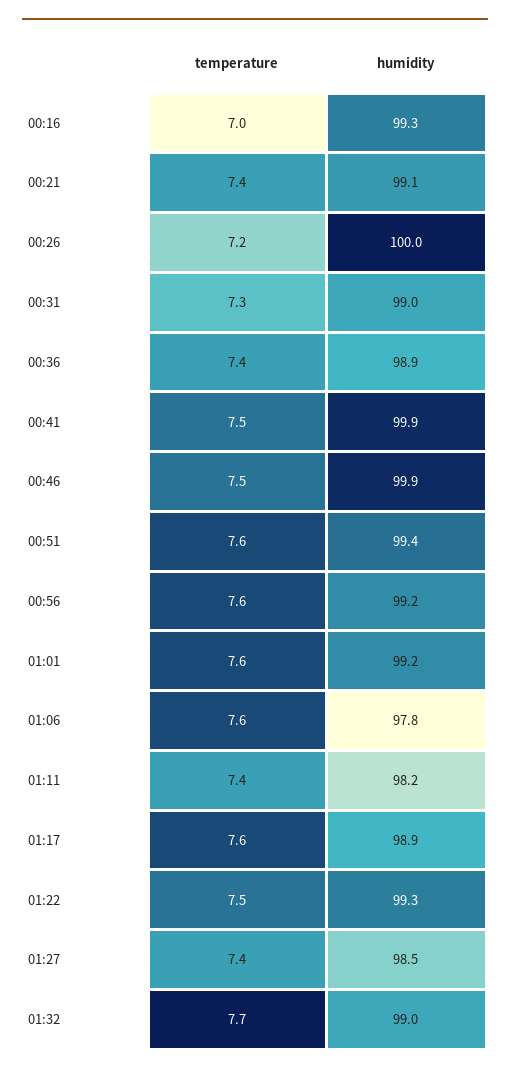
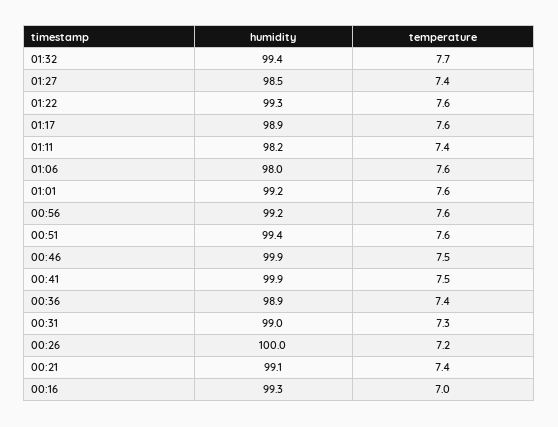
humidity, 01:06: 97.8 -> 98
temperature, 01:22: 7.5 -> 7.6
humidity, 01:32: 99 -> 99.4

